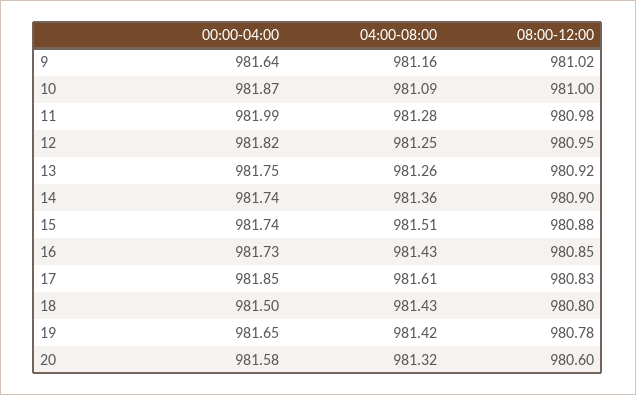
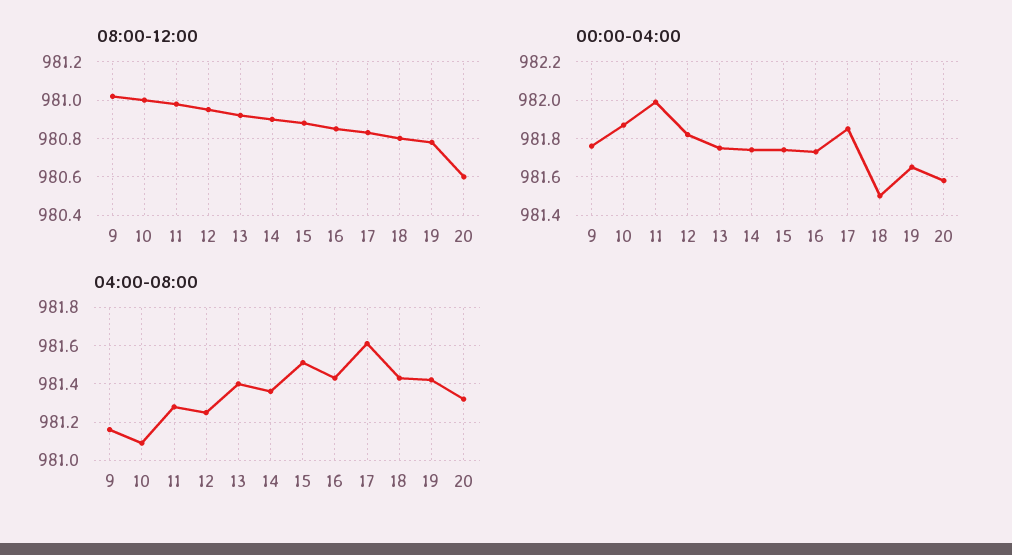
00:00-04:00, 9: 981.64 -> 981.75
04:00-08:00, 13: 981.26 -> 981.4

